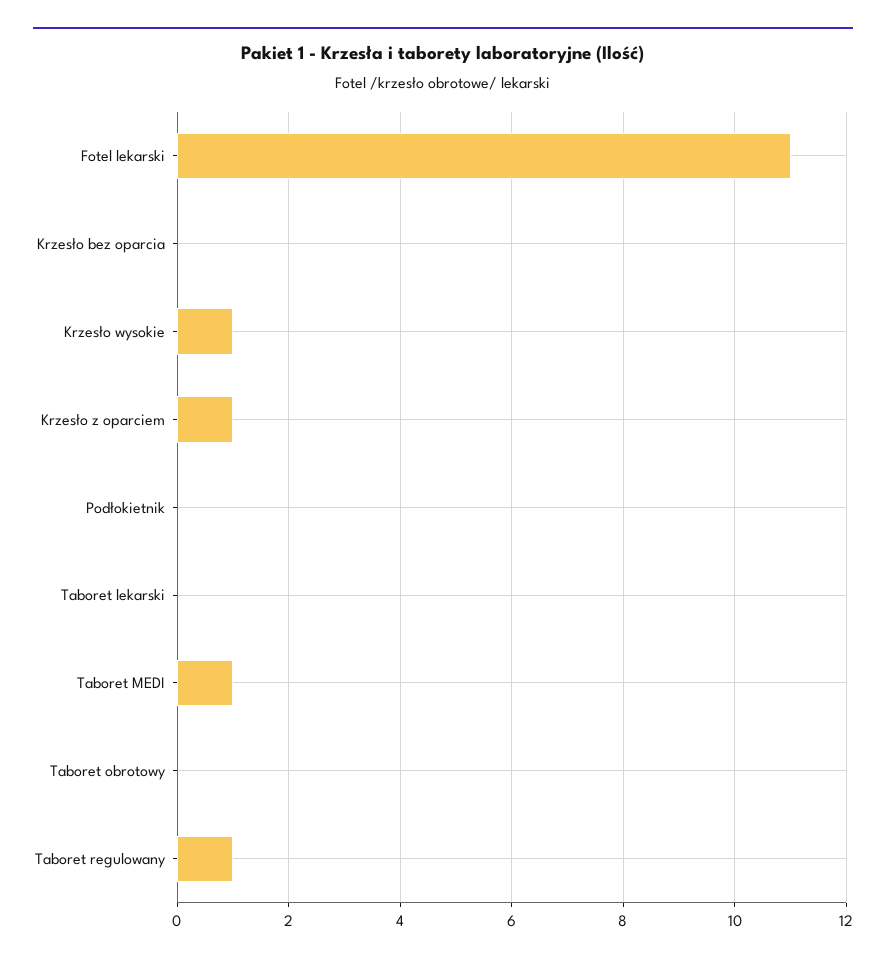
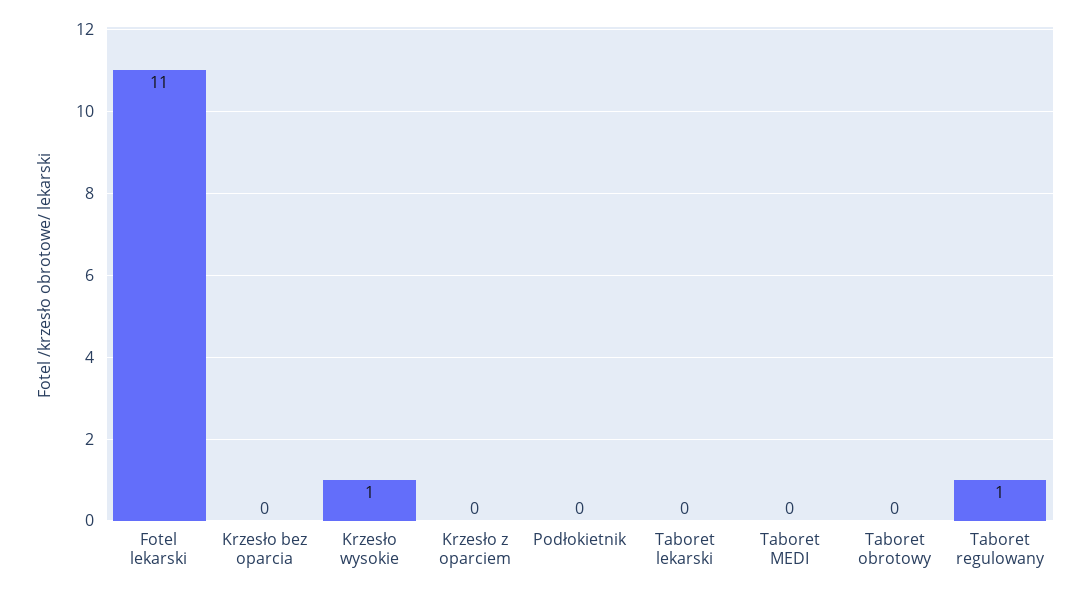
Krzesło z oparciem: 1 -> 0
Taboret MEDI: 1 -> 0

